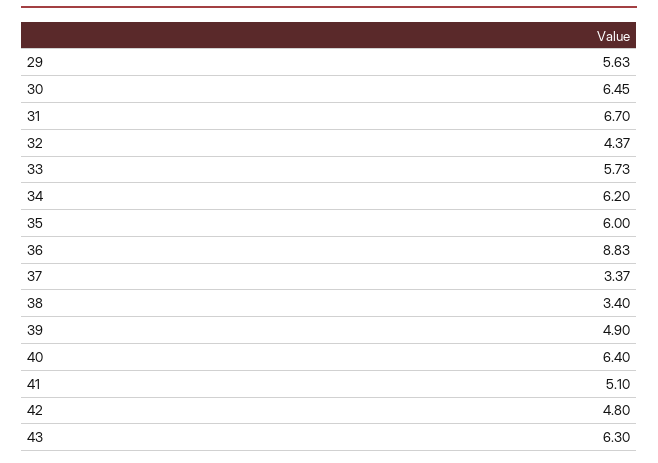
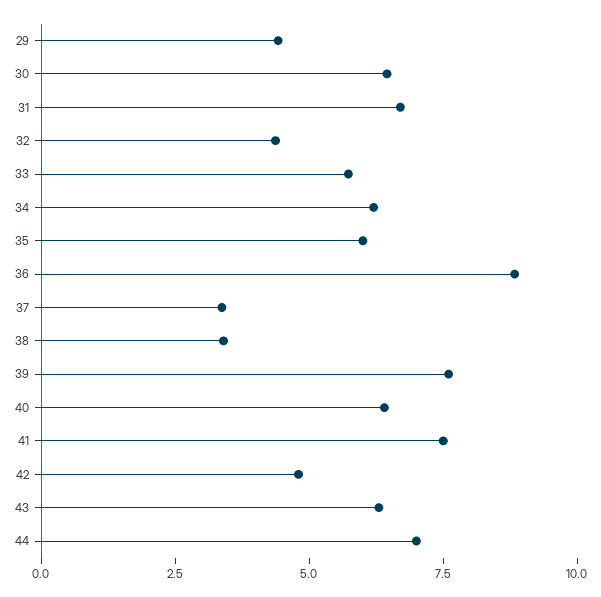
29: 5.63 -> 4.5
39: 4.9 -> 7.5
41: 5.1 -> 7.5
44: none -> 7

